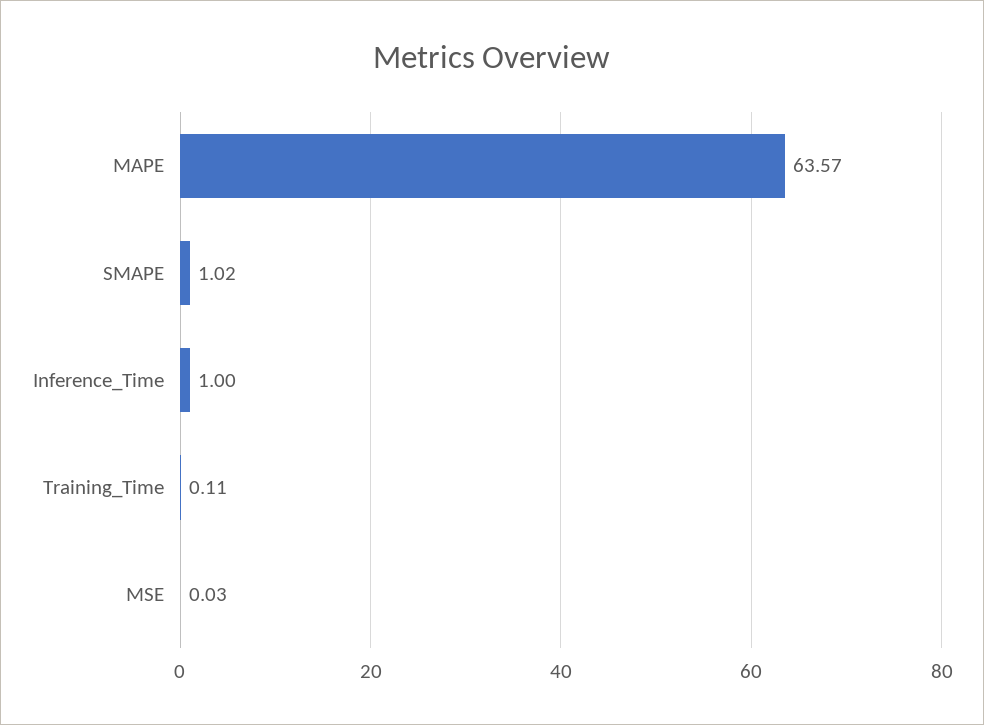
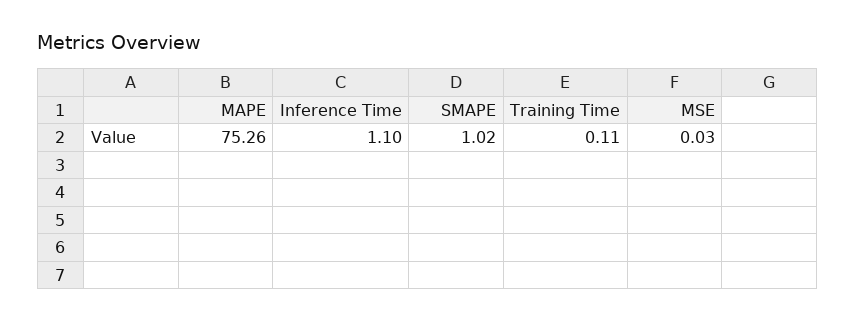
MAPE: 63.57 -> 75.26
Inference_Time: 1 -> 1.1

